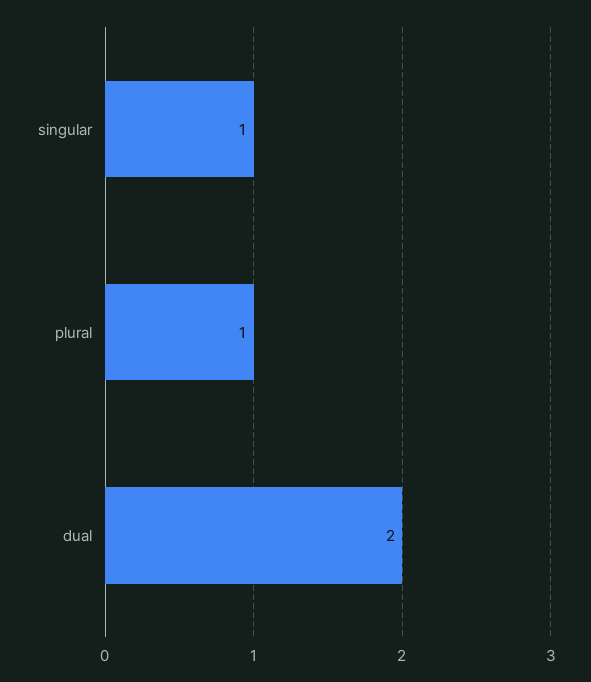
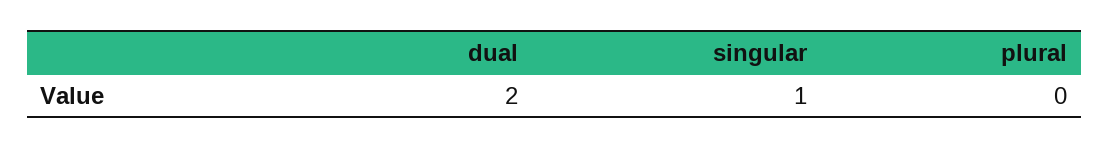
plural: 1 -> 0

